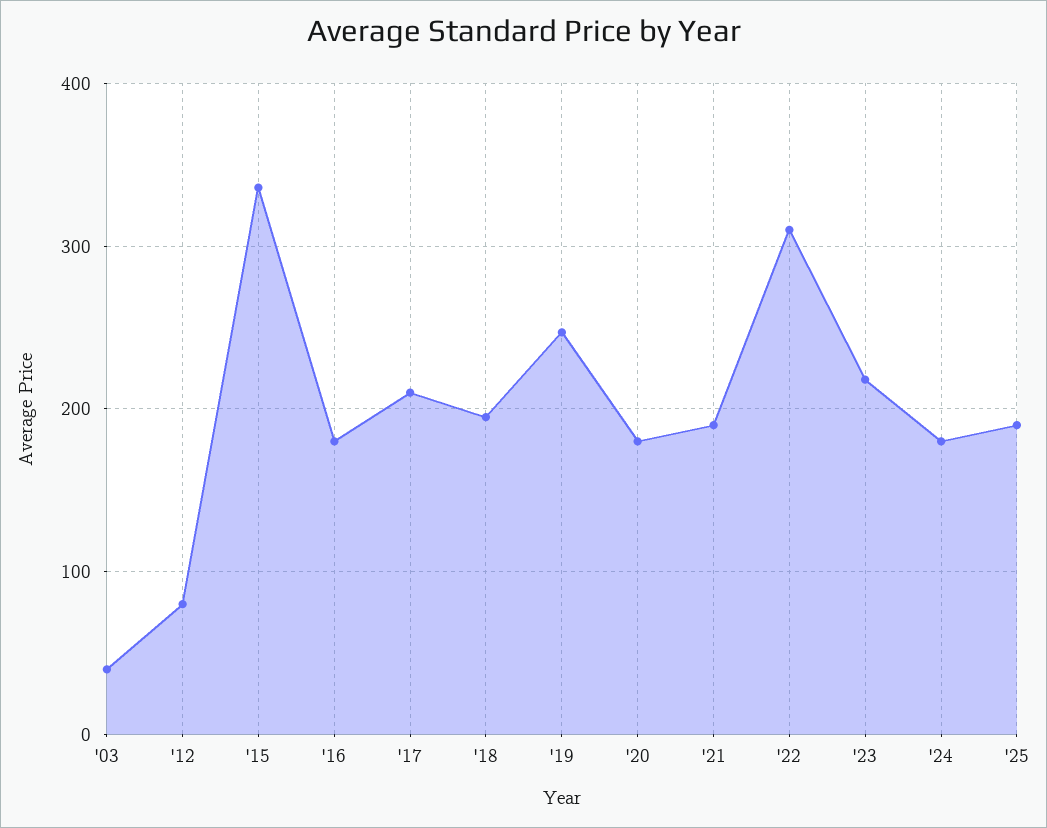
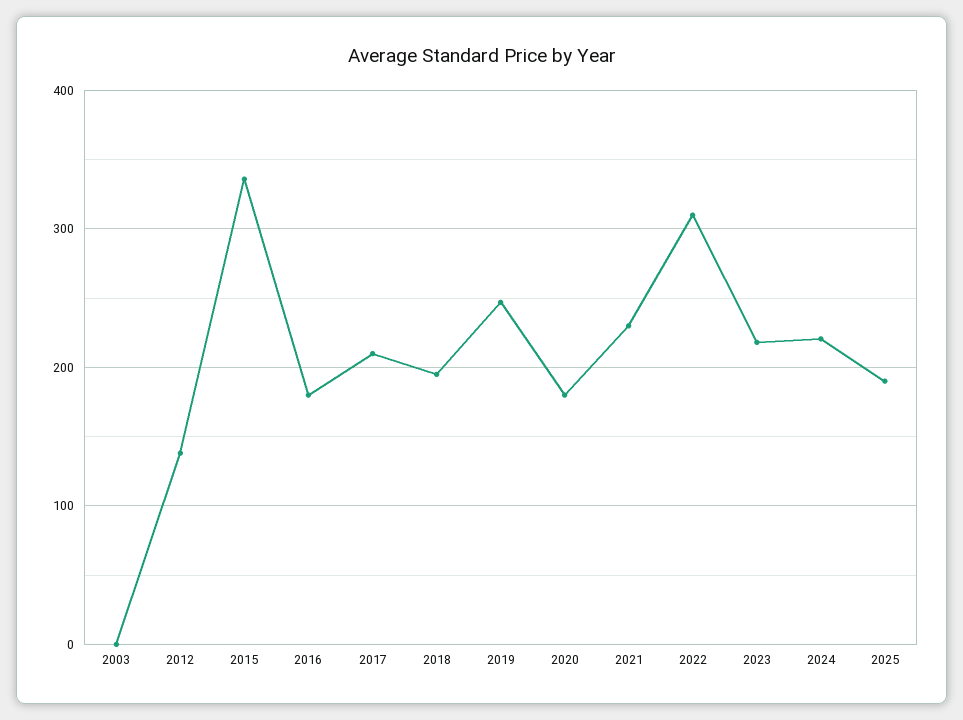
'03: 40 -> 0
'12: 80 -> 140
'21: 190 -> 230
'24: 180 -> 220

